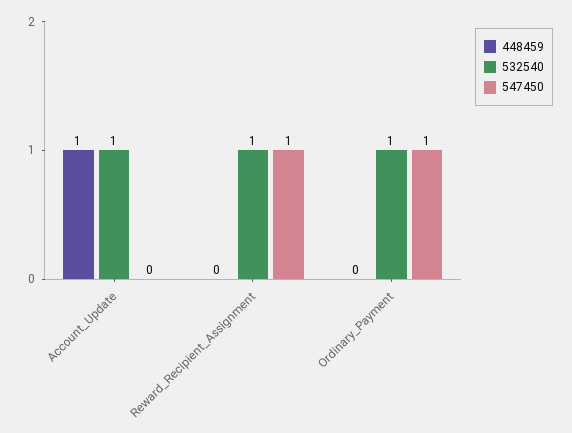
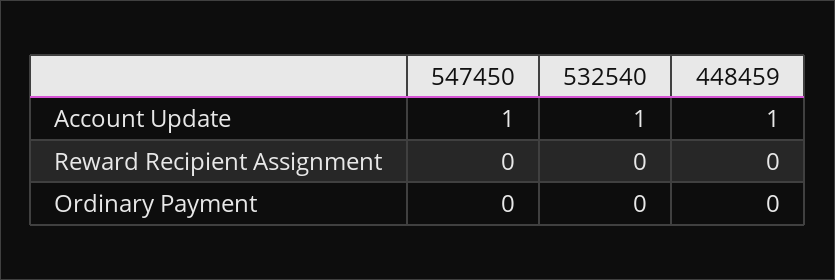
547450, Account_Update: 0 -> 1
532540, Reward_Recipient_Assignment: 1 -> 0
547450, Reward_Recipient_Assignment: 1 -> 0
532540, Ordinary_Payment: 1 -> 0
547450, Ordinary_Payment: 1 -> 0

